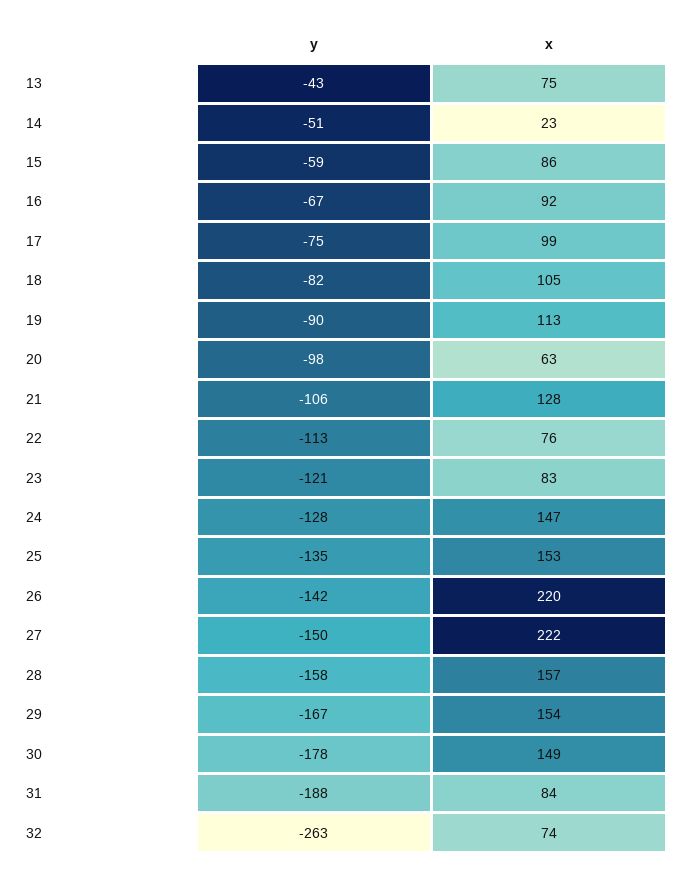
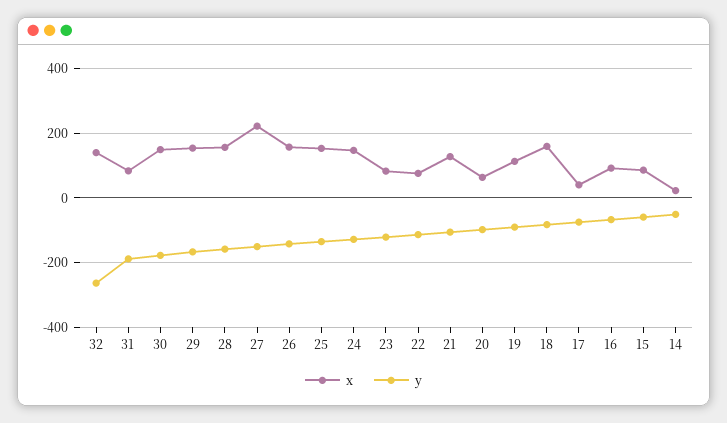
y, 13: -43 -> none
x, 13: 75 -> none
x, 17: 99 -> 40
x, 18: 105 -> 160
x, 26: 220 -> 160
x, 32: 74 -> 140

